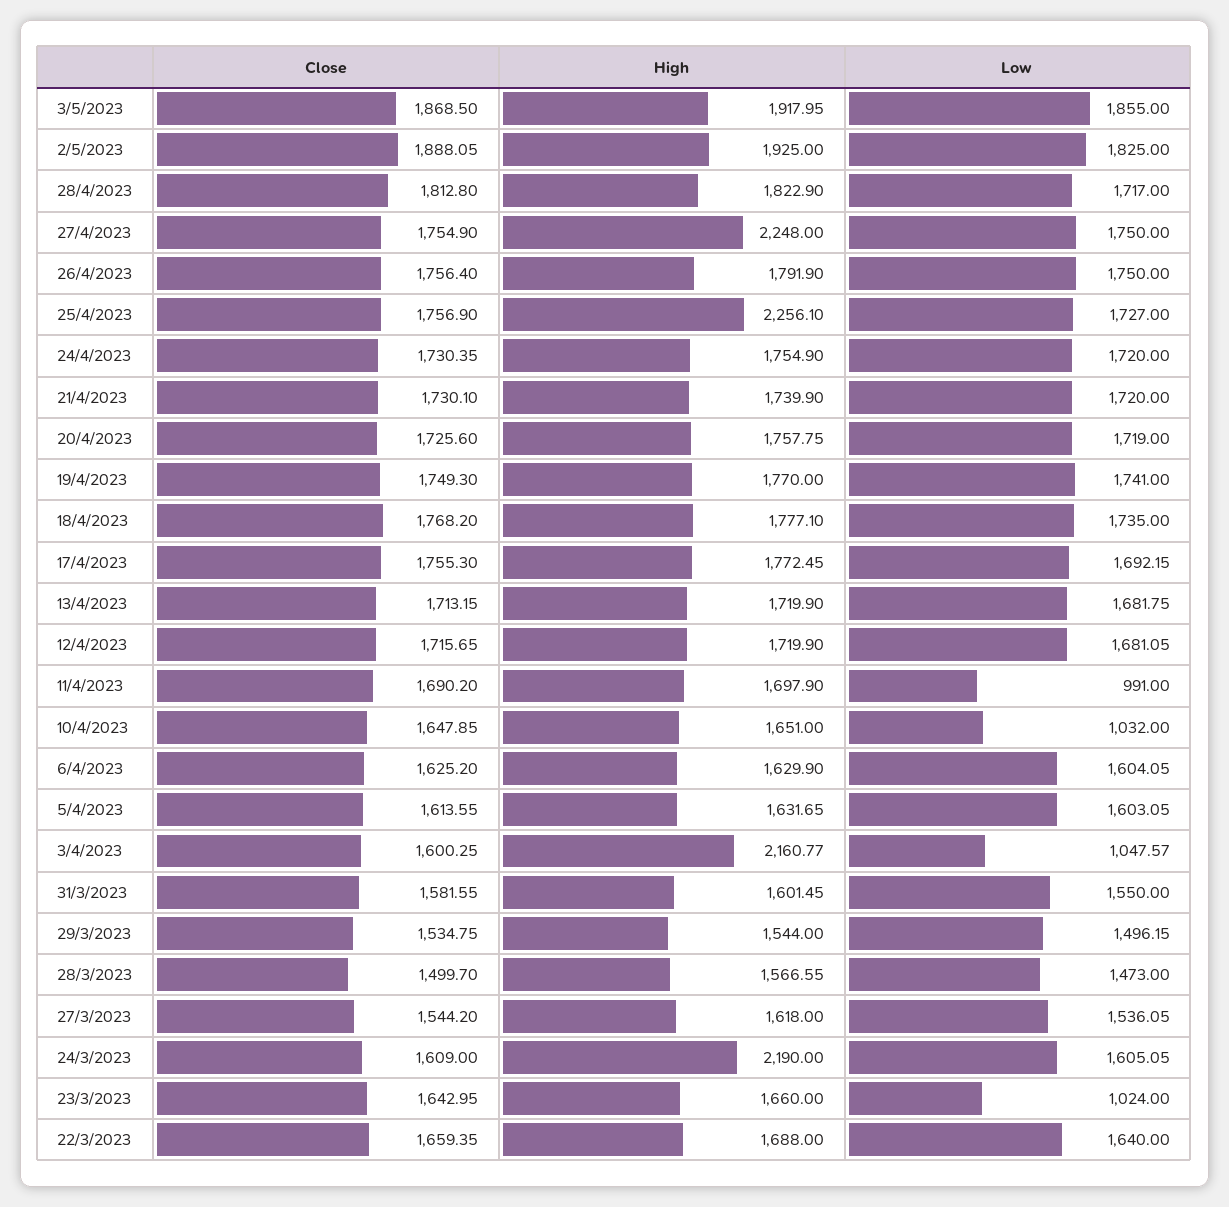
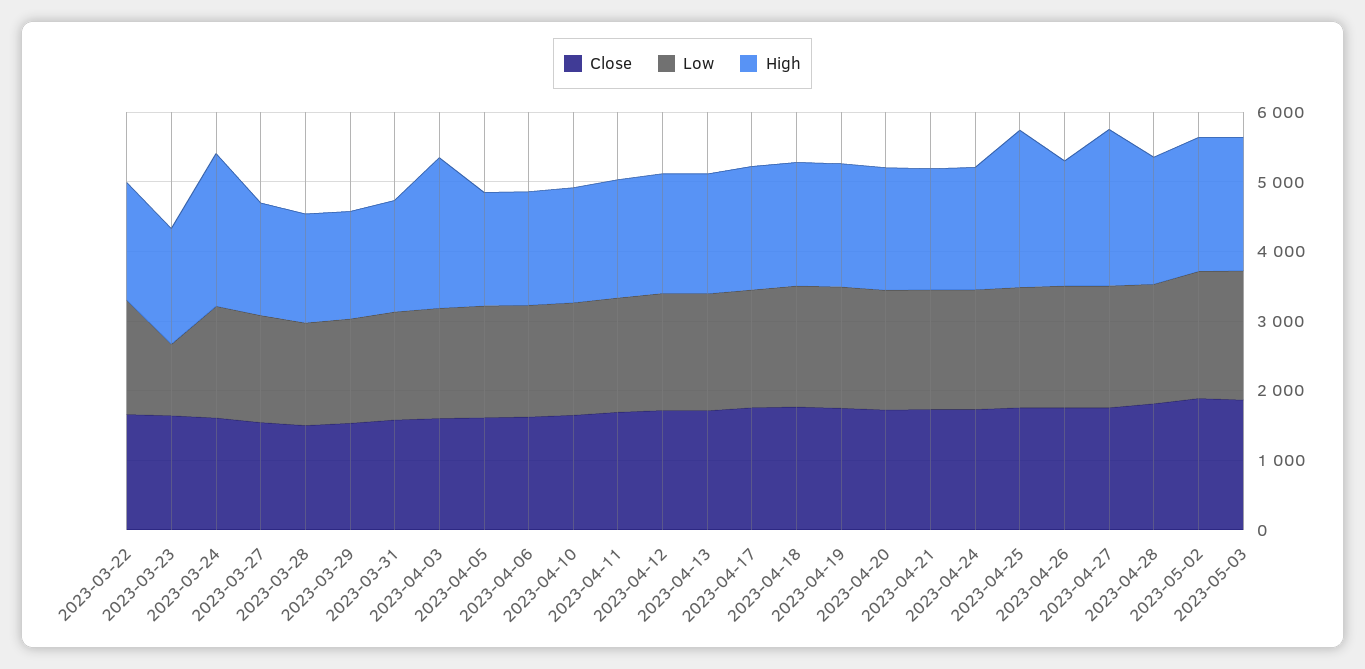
Low, 11/4/2023: 991 -> 1600
Low, 10/4/2023: 1032 -> 1600
Low, 3/4/2023: 1047.57 -> 1600

